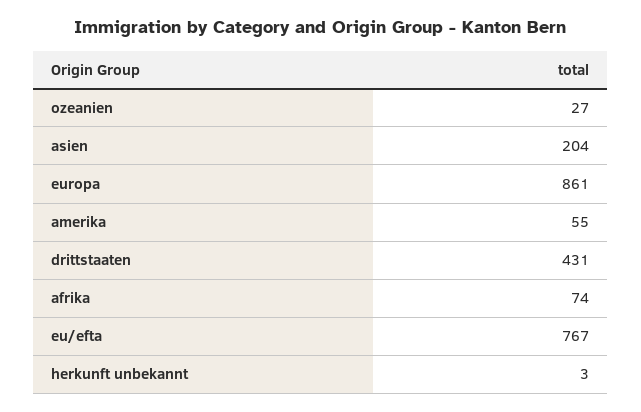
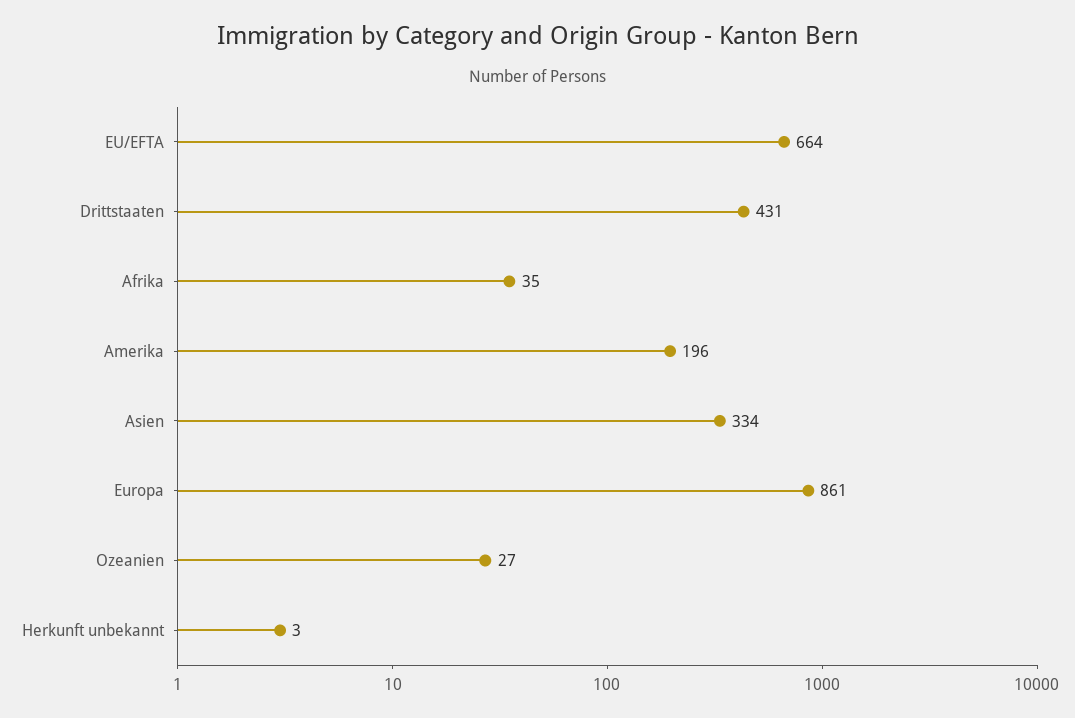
asien: 204 -> 334
amerika: 55 -> 196
afrika: 74 -> 35
eu/efta: 767 -> 664

